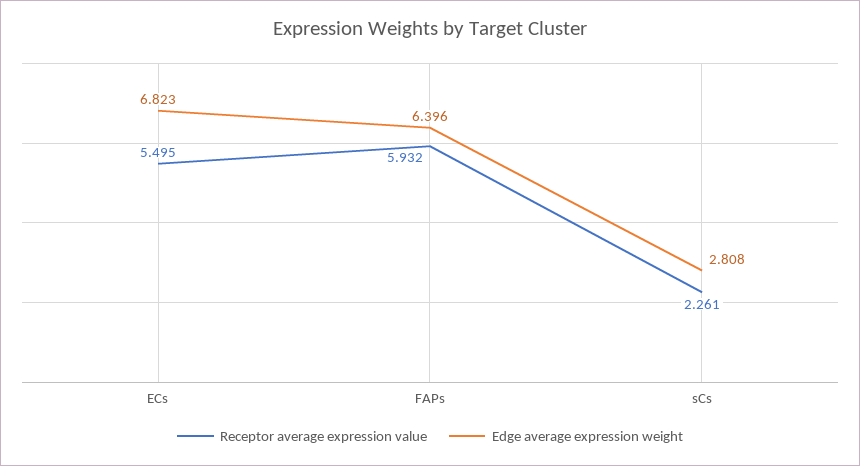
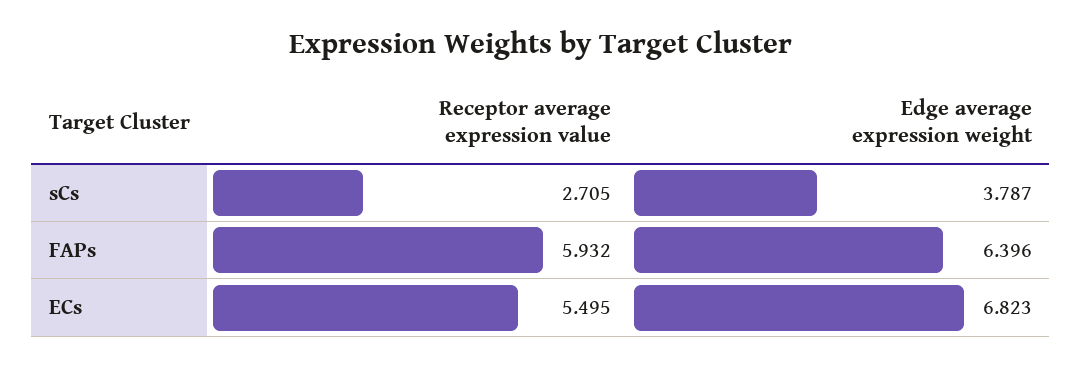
Receptor average expression value, sCs: 2.261 -> 2.705
Edge average expression weight, sCs: 2.808 -> 3.787

